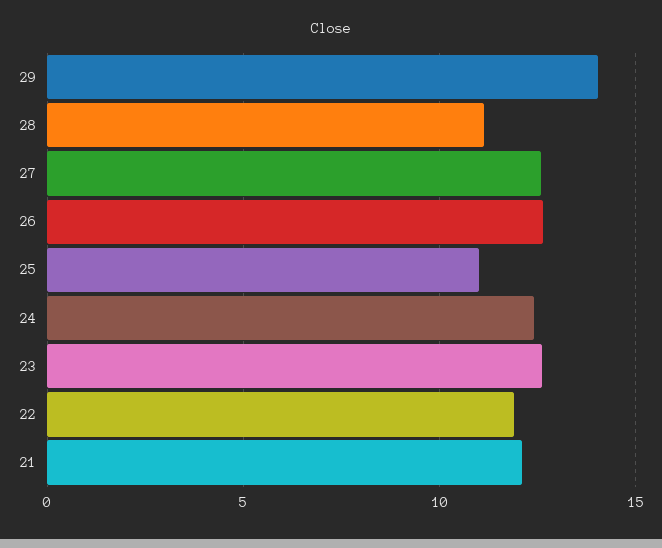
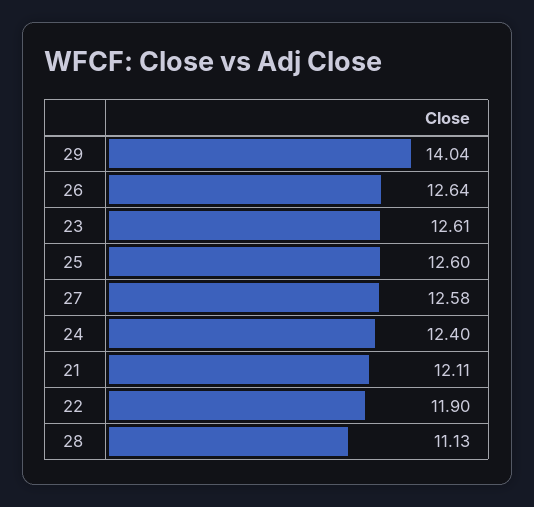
25: 11 -> 12.6

